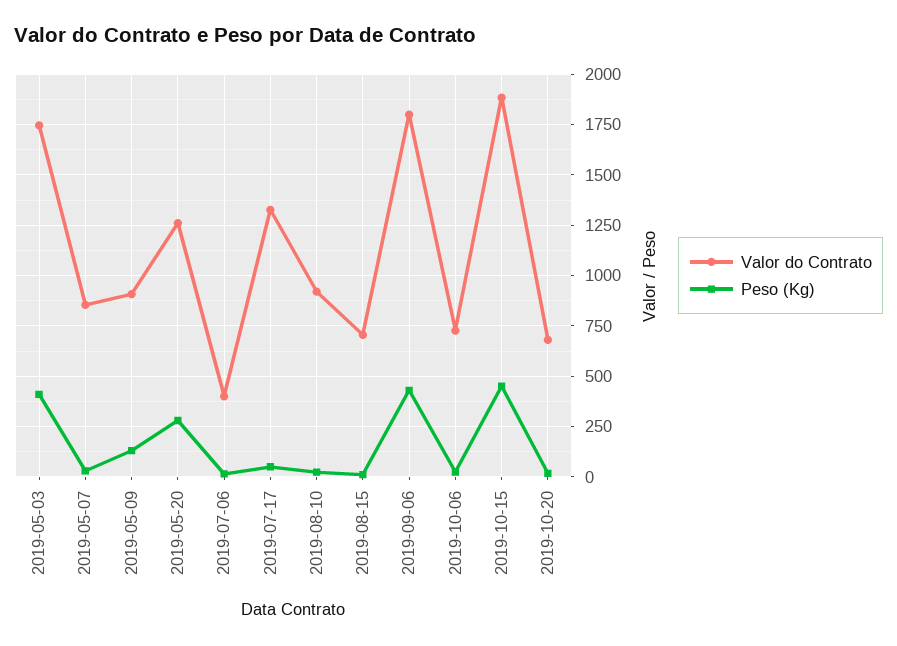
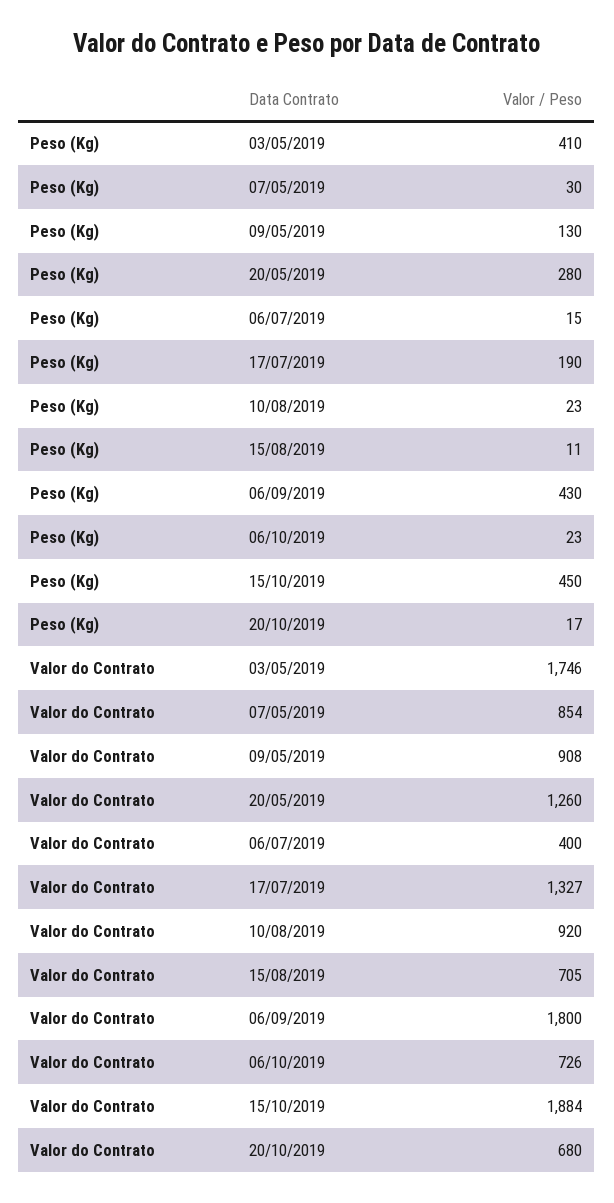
Peso (Kg), 2019-07-17: 50 -> 190

